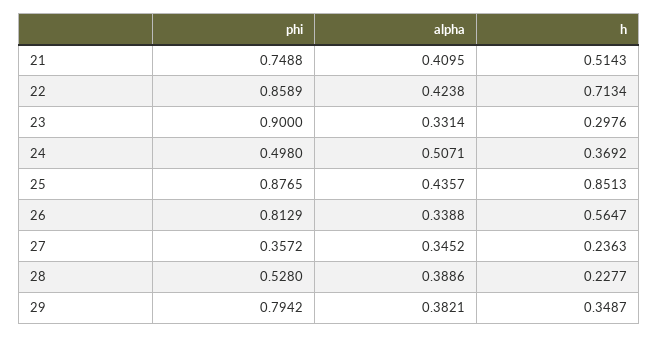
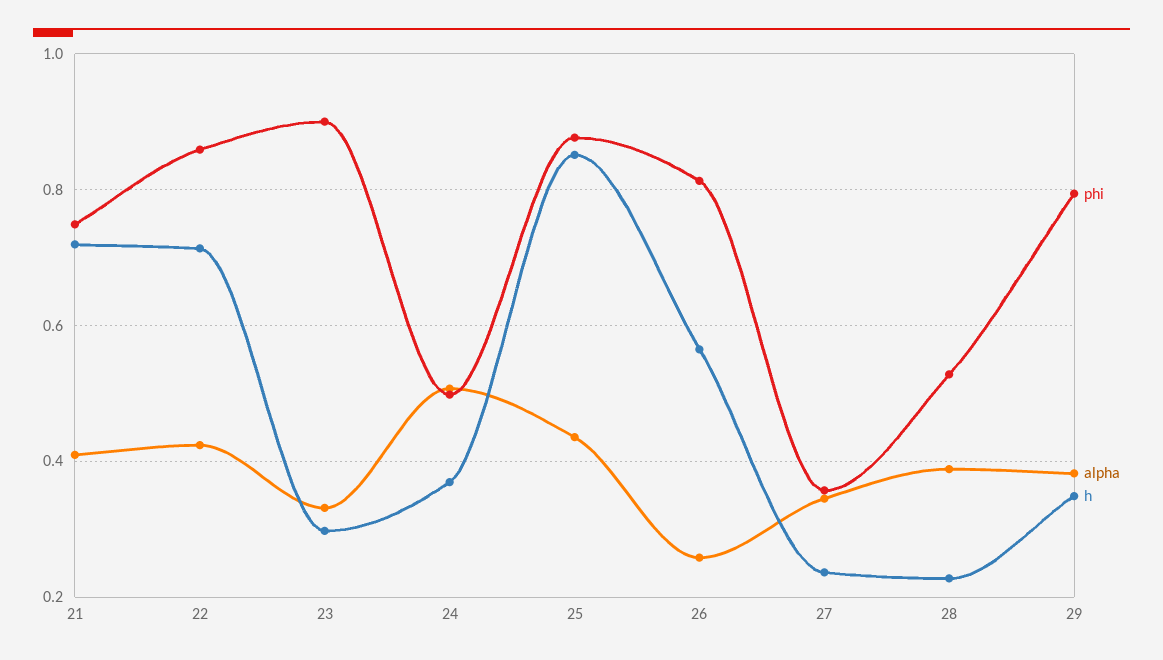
h, 21: 0.5143 -> 0.72
alpha, 26: 0.3388 -> 0.26

